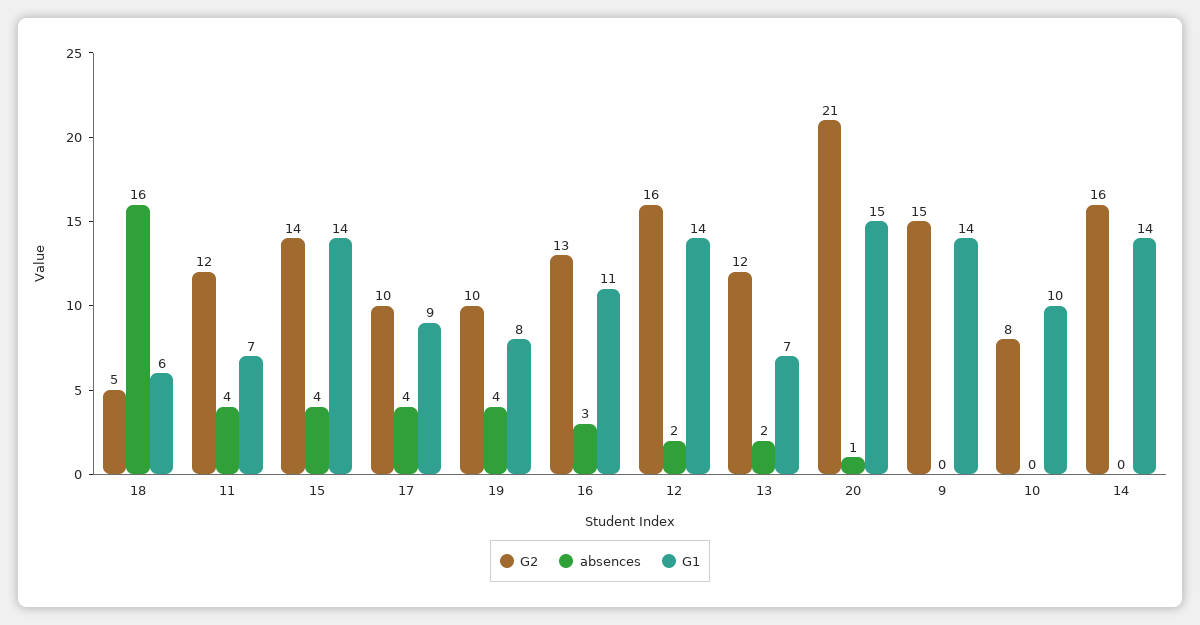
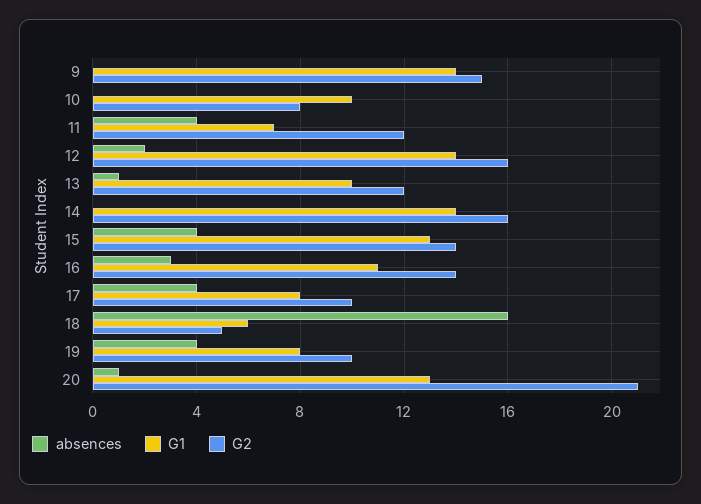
G1, 15: 14 -> 13
G1, 17: 9 -> 8
G2, 16: 13 -> 14
absences, 13: 2 -> 1
G1, 13: 7 -> 10
G1, 20: 15 -> 13

